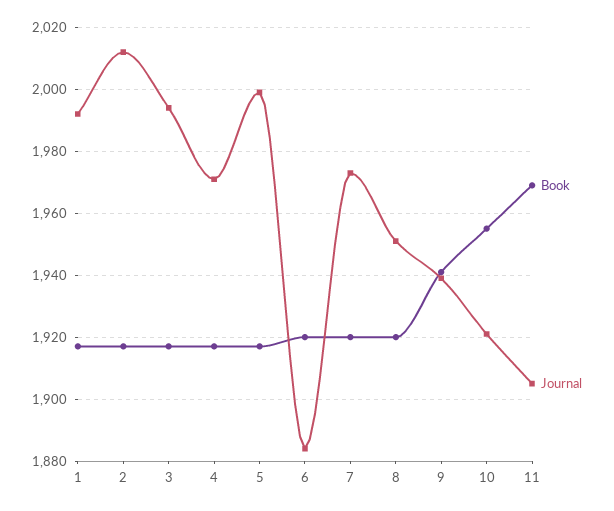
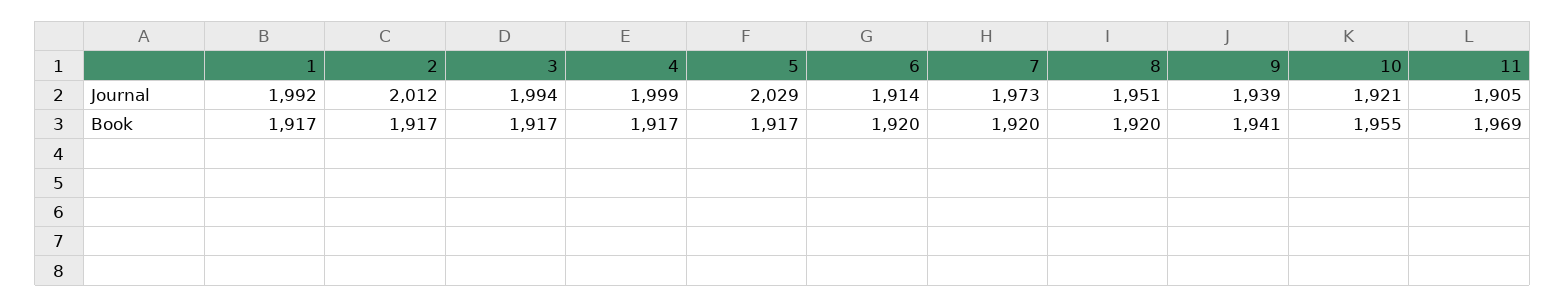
Journal, 4: 1970 -> 1999
Journal, 5: 2000 -> 2029
Journal, 6: 1885 -> 1914

